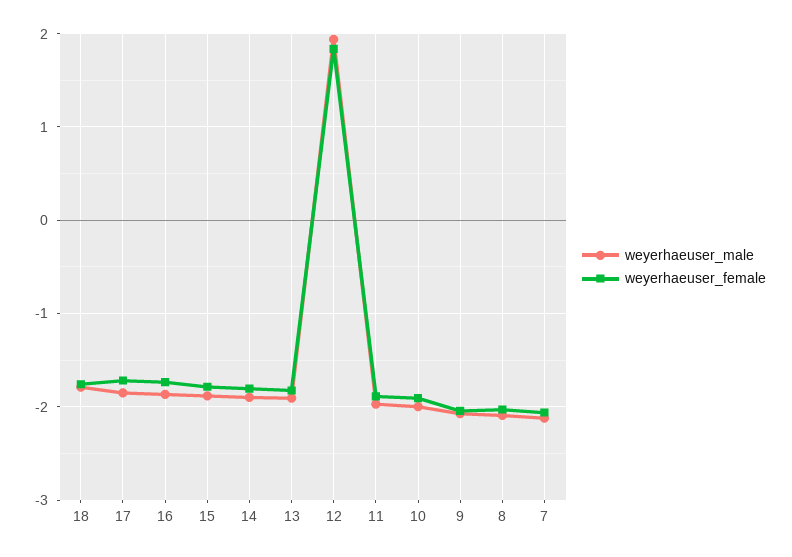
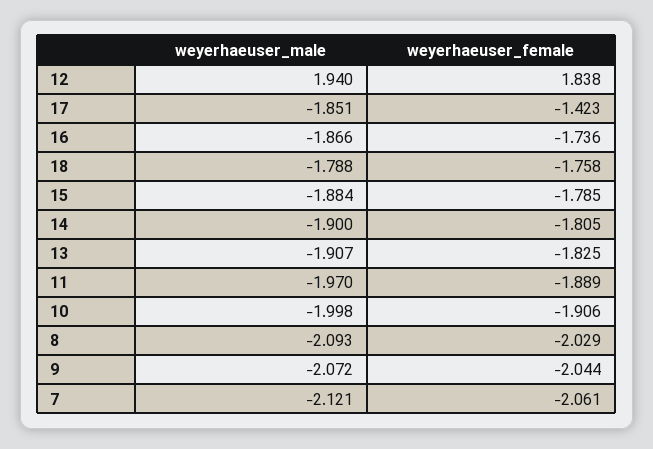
weyerhaeuser_female, 17: -1.7 -> -1.423

